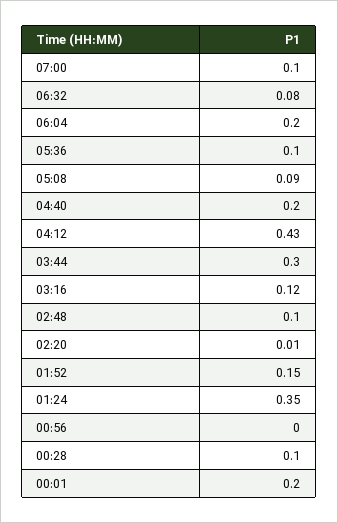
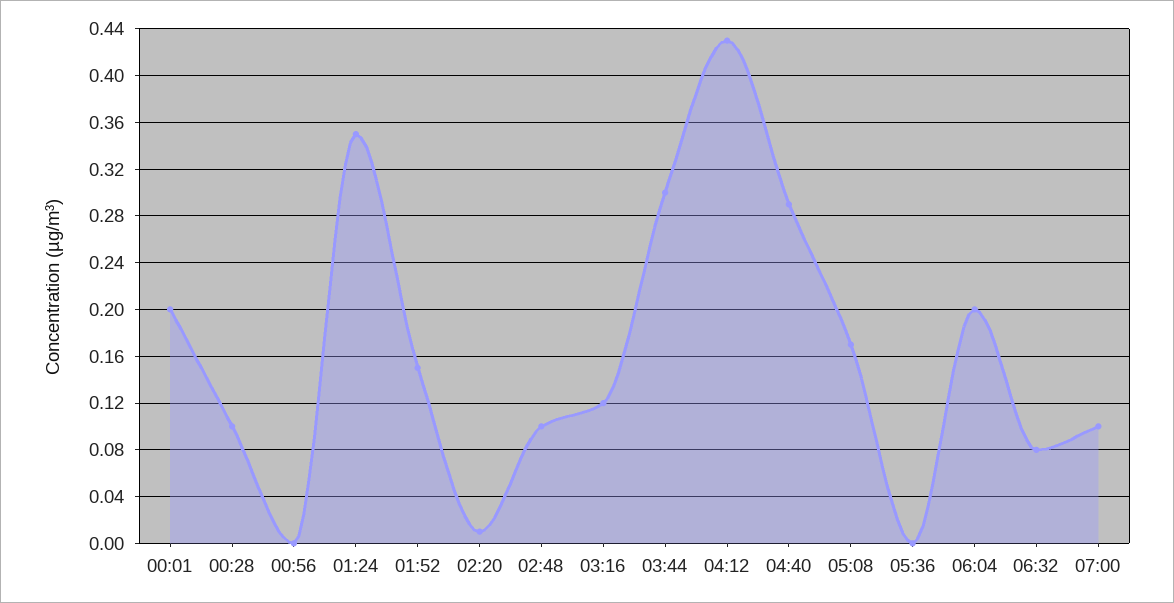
05:36: 0.1 -> 0
05:08: 0.09 -> 0.17
04:40: 0.2 -> 0.29

